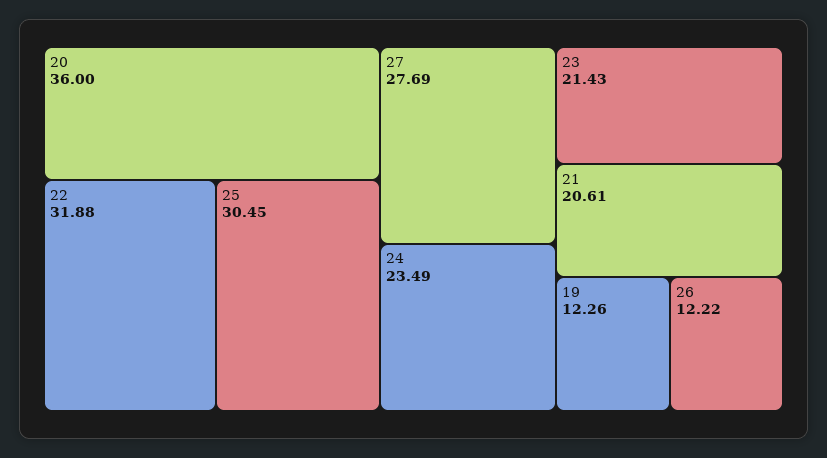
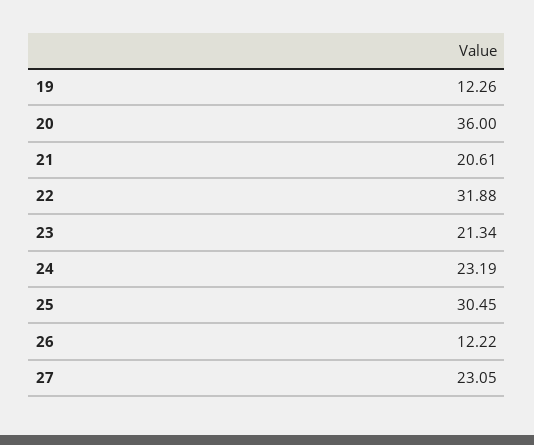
27: 27.69 -> 23.05
24: 23.49 -> 23.19
23: 21.43 -> 21.34

